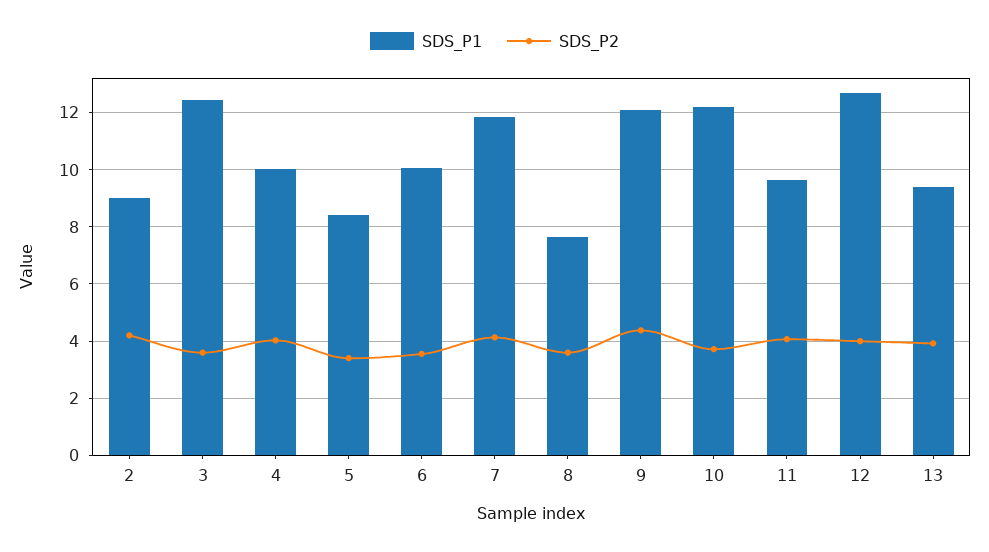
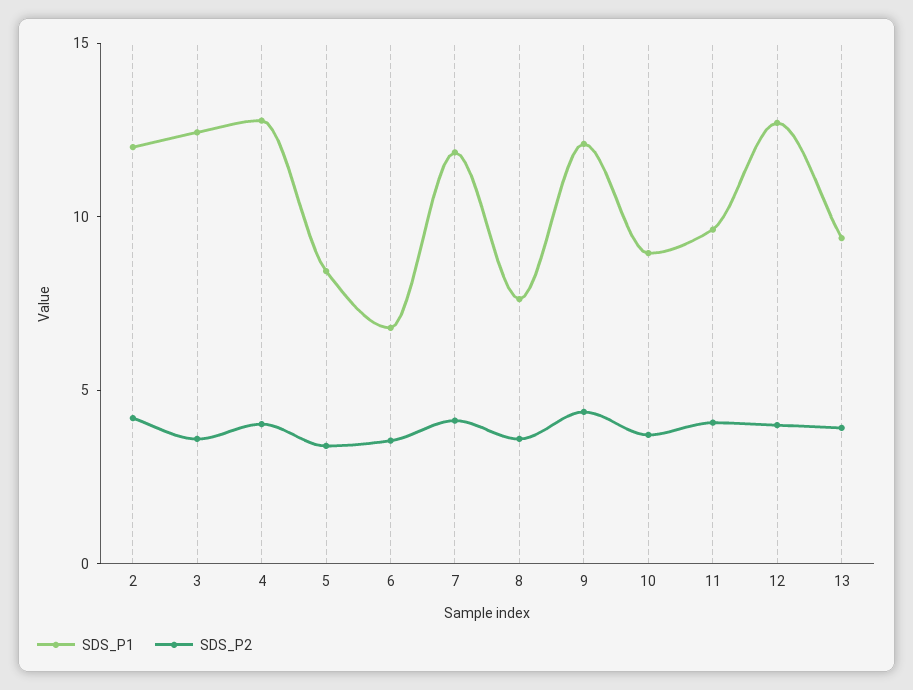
SDS_P1, 2: 9 -> 12
SDS_P1, 4: 10 -> 13
SDS_P1, 6: 10 -> 7
SDS_P1, 10: 12.25 -> 9

